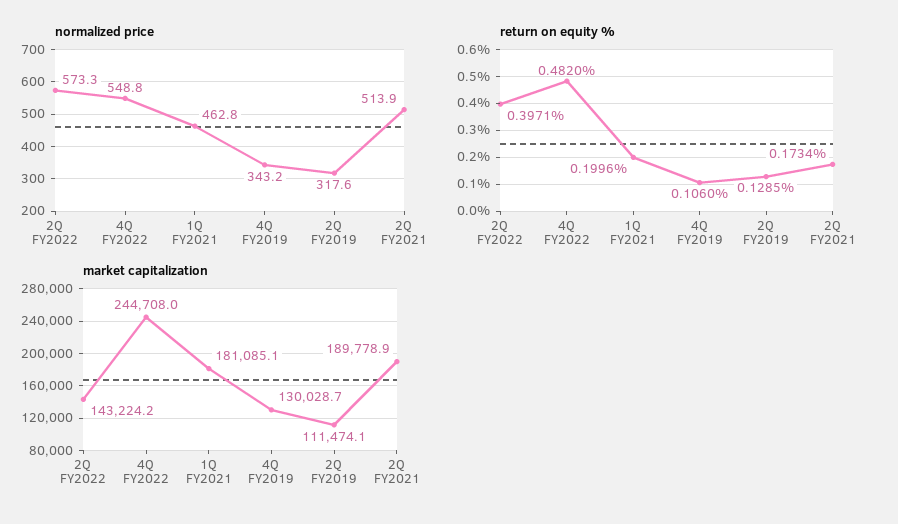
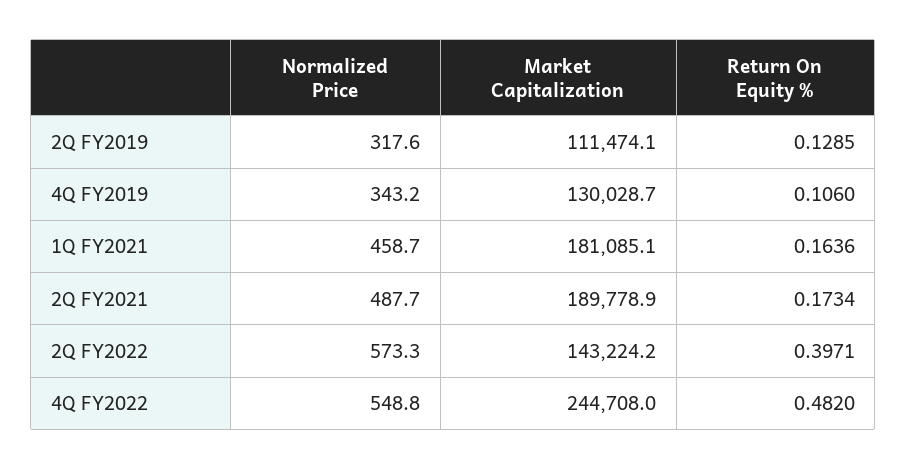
normalized price, 1Q FY2021: 462.8 -> 458.7
normalized price, 2Q FY2021: 513.9 -> 487.7
return on equity %, 1Q FY2021: 0.1996 -> 0.1636

